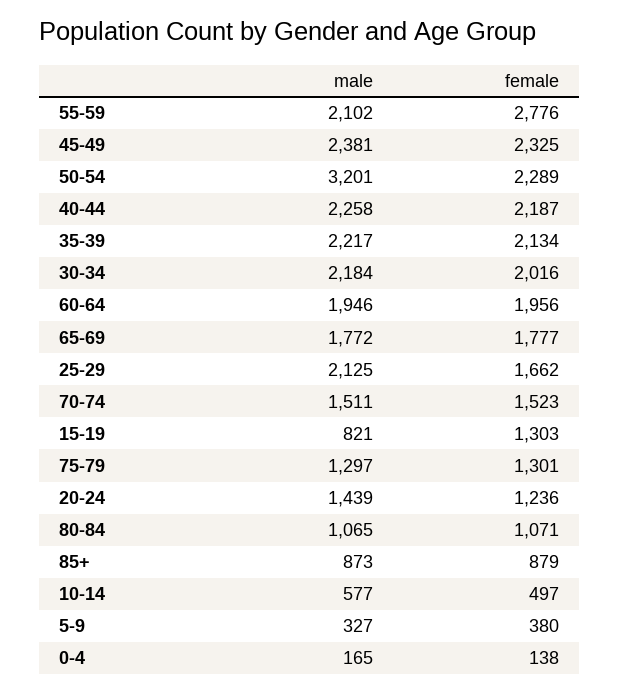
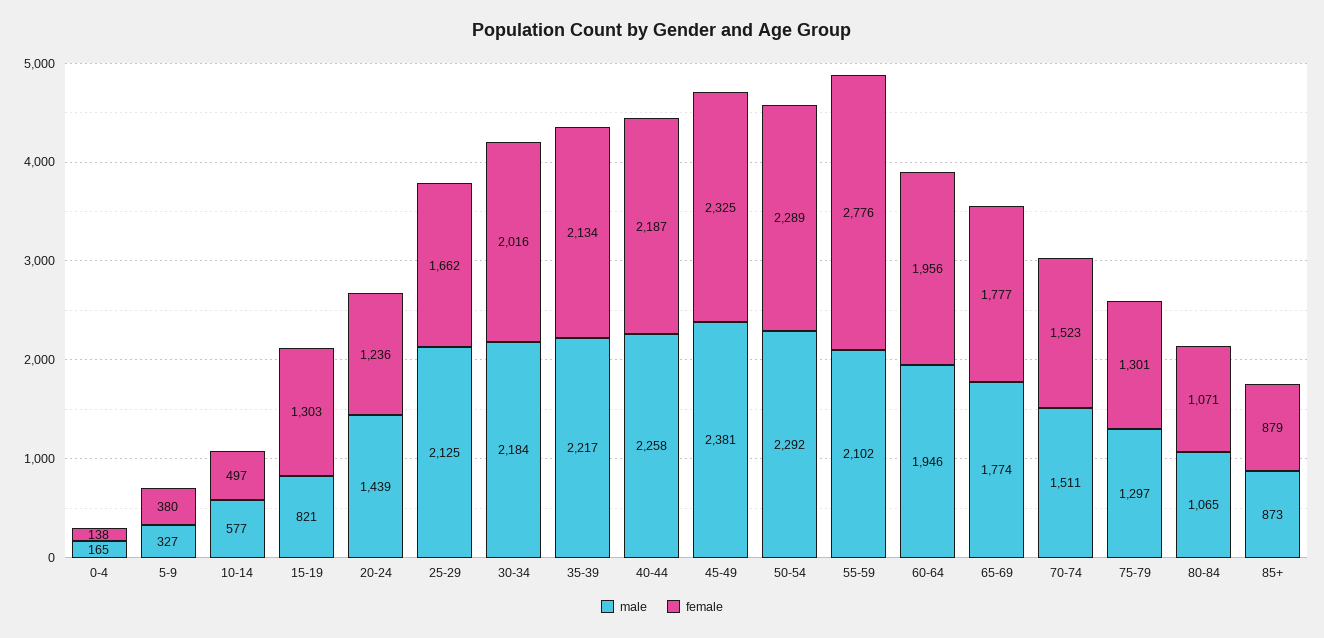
male, 50-54: 3201 -> 2292
male, 65-69: 1772 -> 1774

